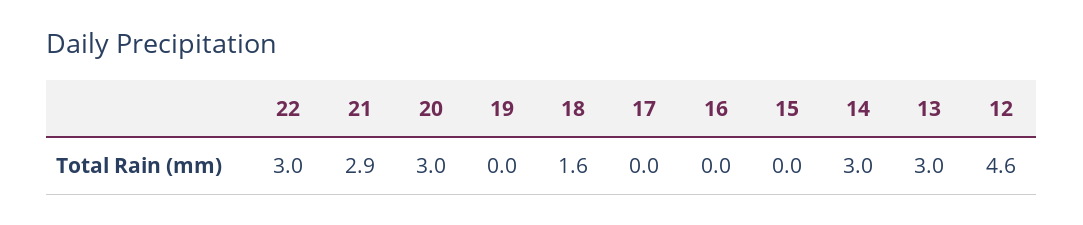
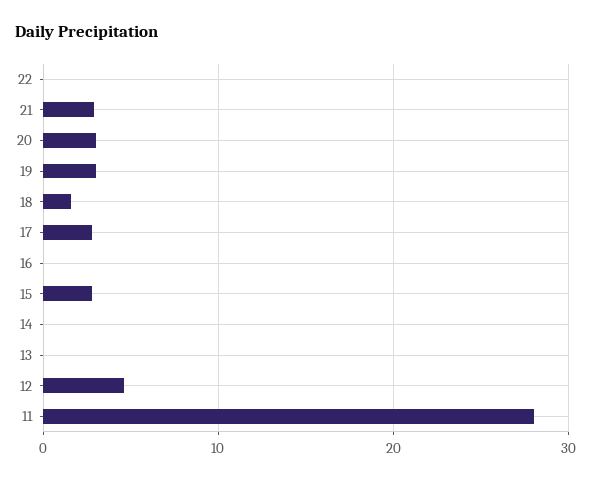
22: 3 -> 0
19: 0 -> 3
17: 0 -> 3
15: 0 -> 3
14: 3 -> 0
13: 3 -> 0
11: none -> 28

